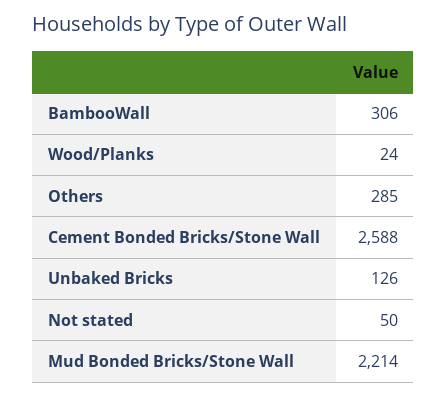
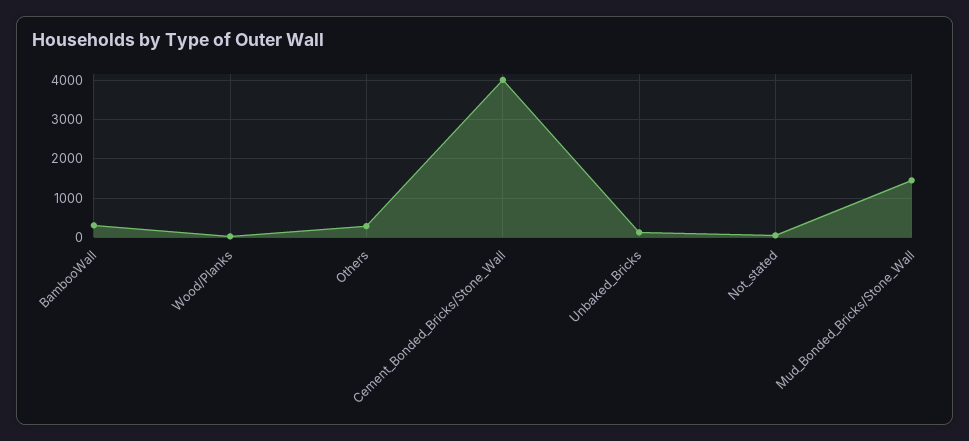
Cement Bonded Bricks/Stone Wall: 2588 -> 4000
Mud Bonded Bricks/Stone Wall: 2214 -> 1400

